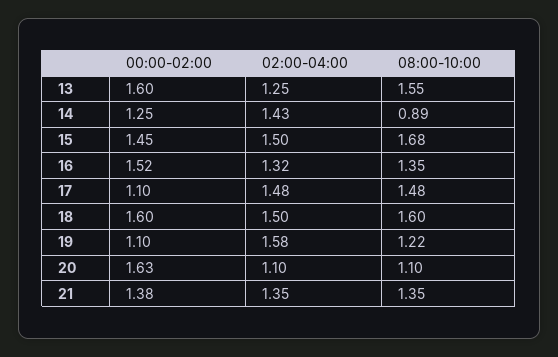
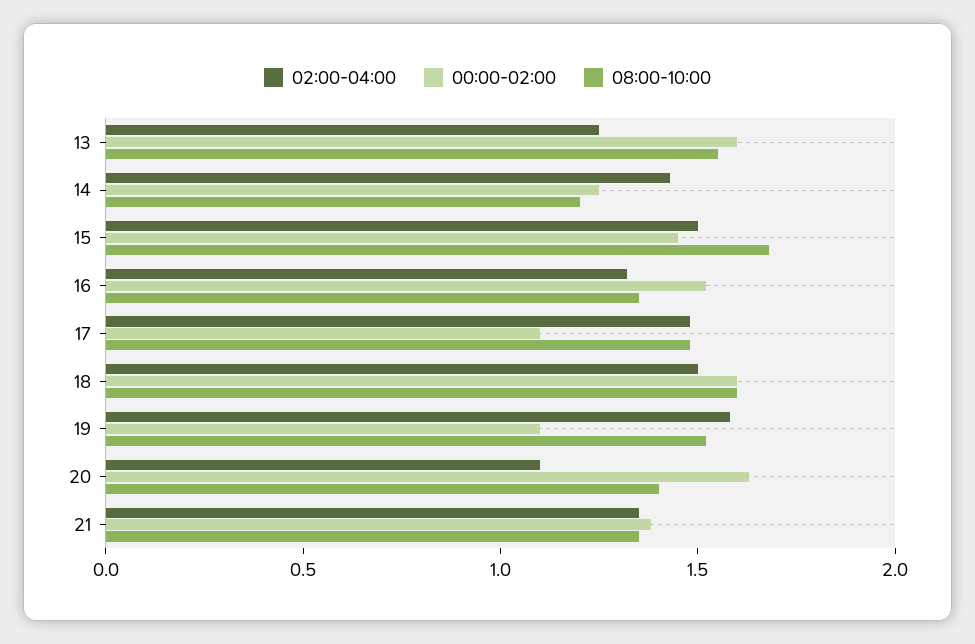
08:00-10:00, 14: 0.89 -> 1.2
08:00-10:00, 19: 1.22 -> 1.5
08:00-10:00, 20: 1.1 -> 1.4

